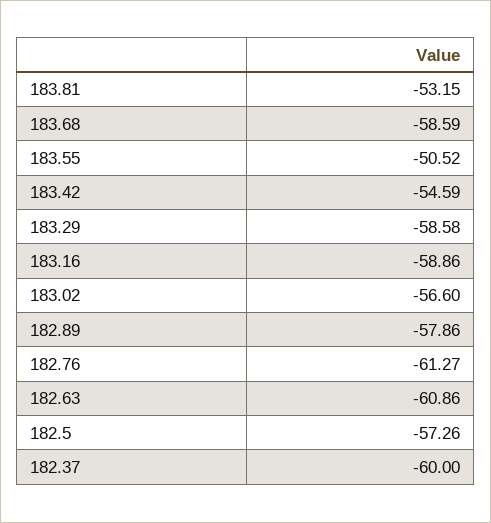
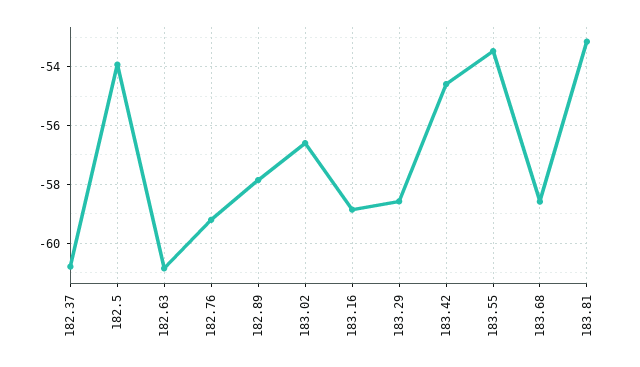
183.55: -50.52 -> -53.5
182.76: -61.27 -> -59.25
182.5: -57.26 -> -54
182.37: -60 -> -60.75

